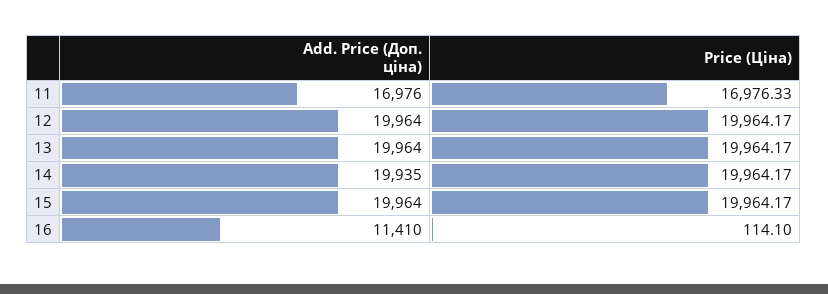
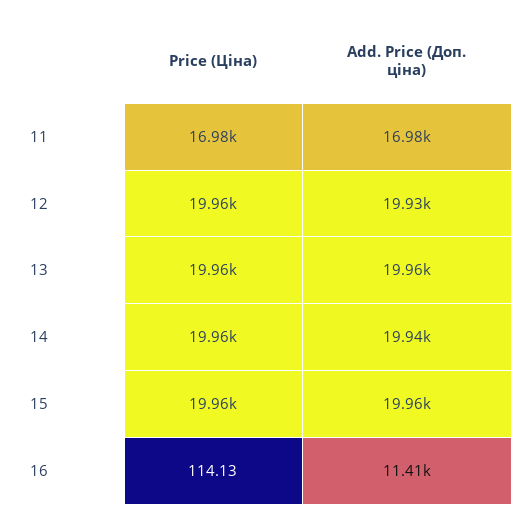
Add. Price (Доп. ціна), 12: 19964 -> 19930
Price (Ціна), 16: 114.1 -> 114.13

